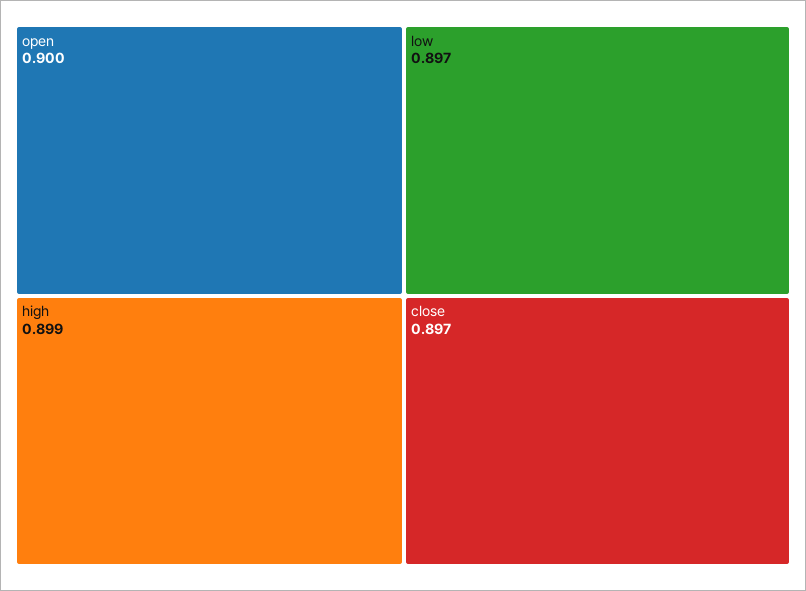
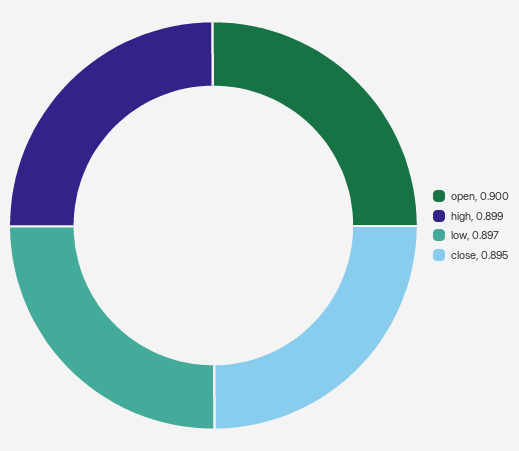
close: 0.897 -> 0.895

